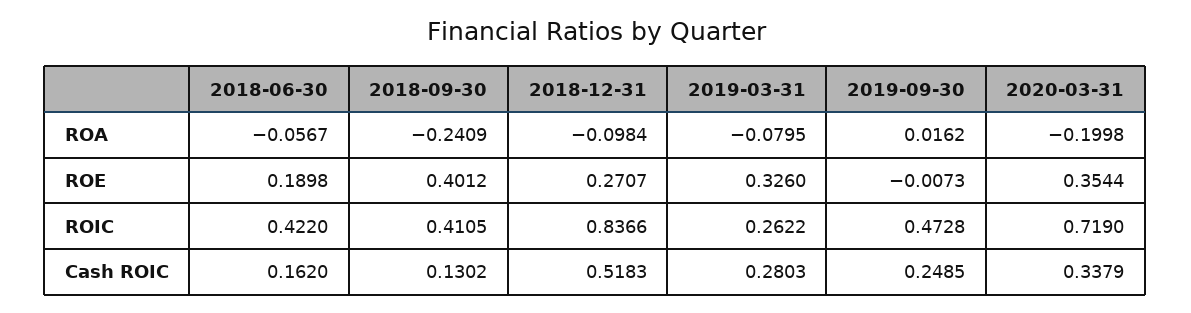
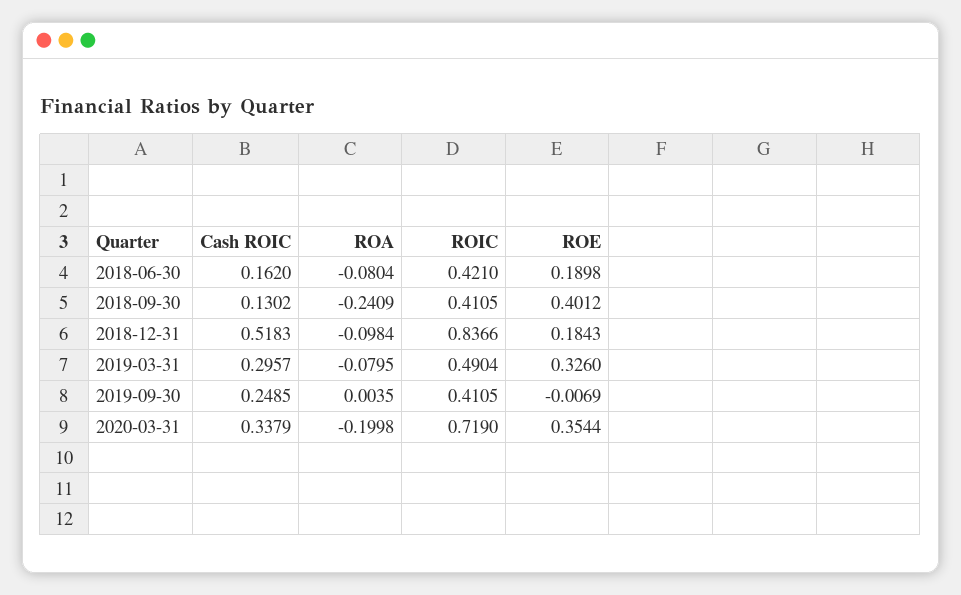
2018-06-30, ROA: -0.0567 -> -0.0804
2019-09-30, ROA: 0.0162 -> 0.0035
2018-12-31, ROE: 0.2707 -> 0.1843
2019-09-30, ROE: -0.0073 -> -0.0069
2018-06-30, ROIC: 0.422 -> 0.421
2019-03-31, ROIC: 0.2622 -> 0.4904
2019-09-30, ROIC: 0.4728 -> 0.4105
2019-03-31, Cash ROIC: 0.2803 -> 0.2957

